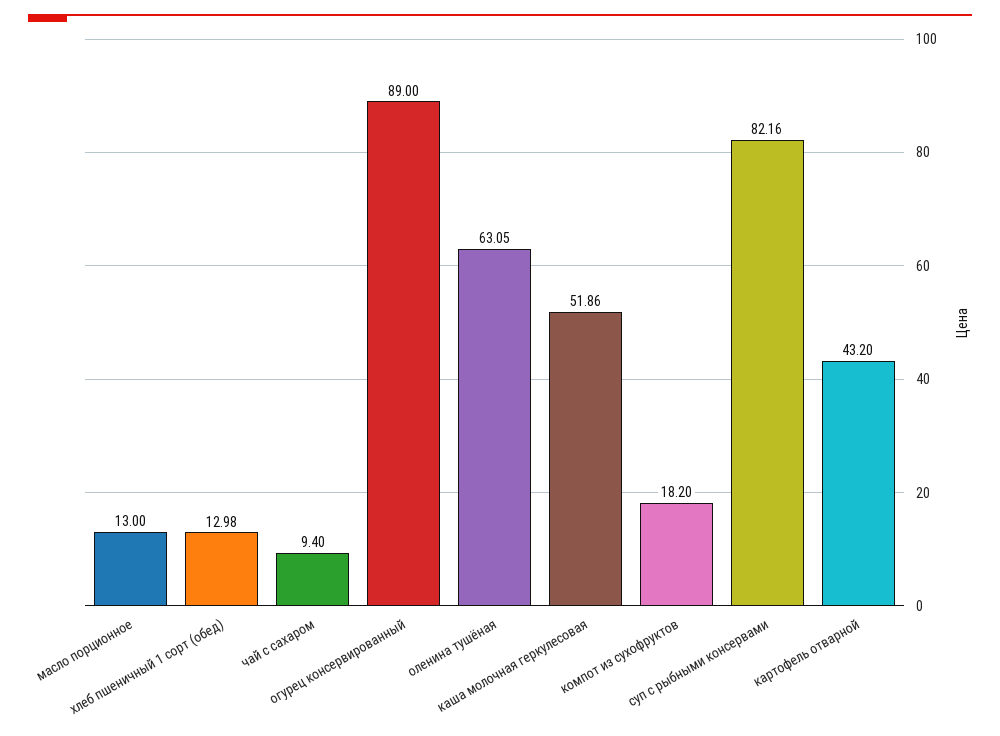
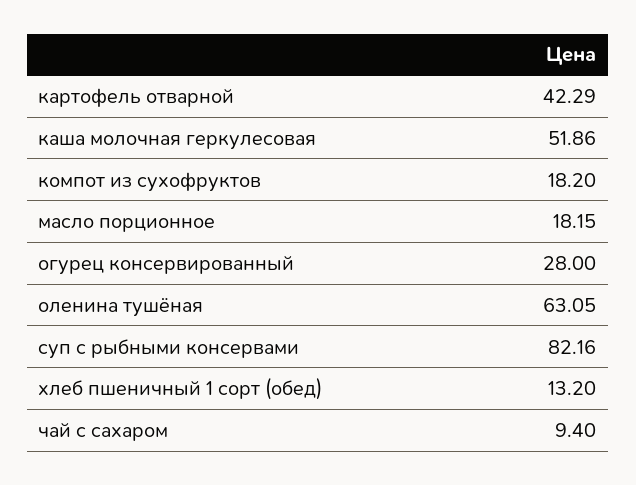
масло порционное: 13 -> 18.15
хлеб пшеничный 1 сорт (обед): 12.98 -> 13.2
огурец консервированный: 89 -> 28
картофель отварной: 43.2 -> 42.29

